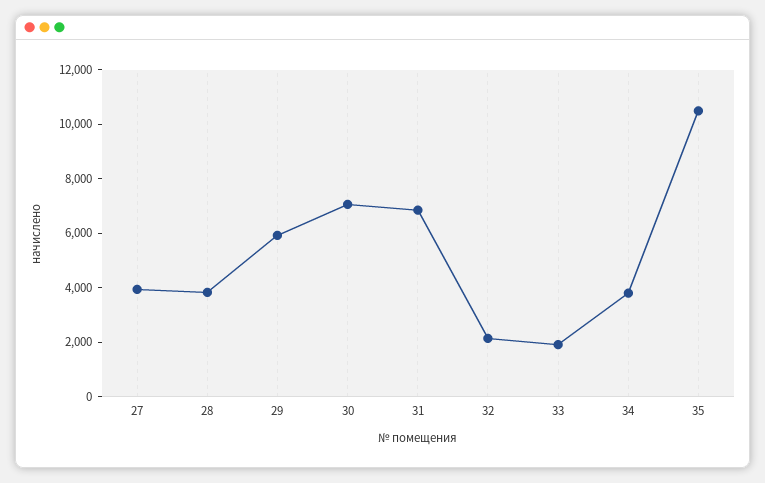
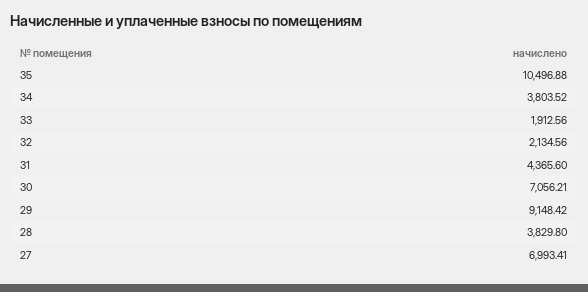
27: 4000 -> 6993.41
29: 6000 -> 9148.42
31: 7000 -> 4365.6

